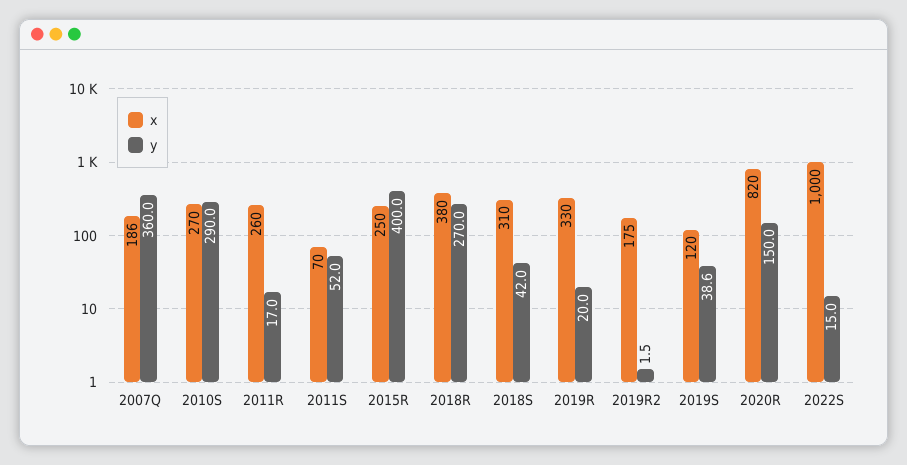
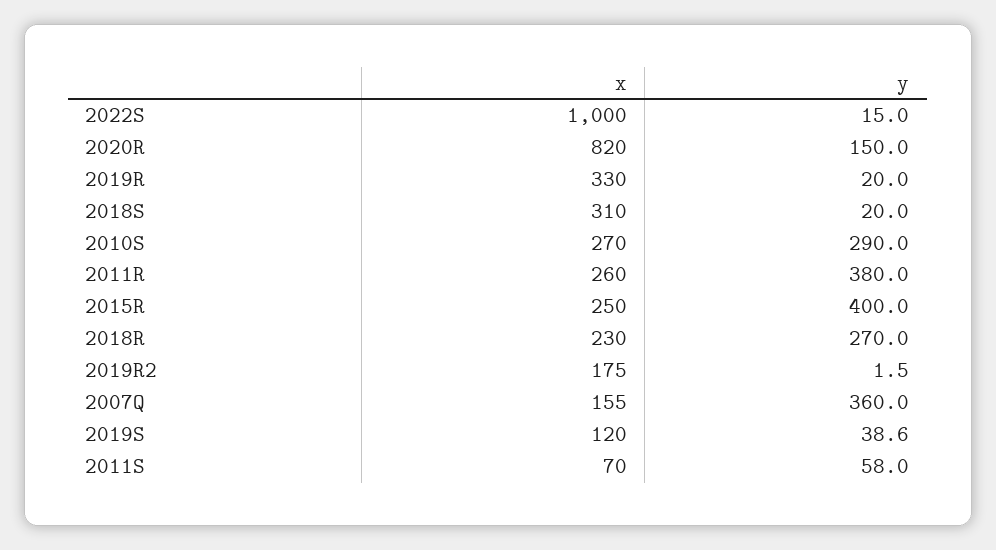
x, 2007Q: 186 -> 155
y, 2011R: 17 -> 380
y, 2011S: 52 -> 58
x, 2018R: 380 -> 230
y, 2018S: 42 -> 20

